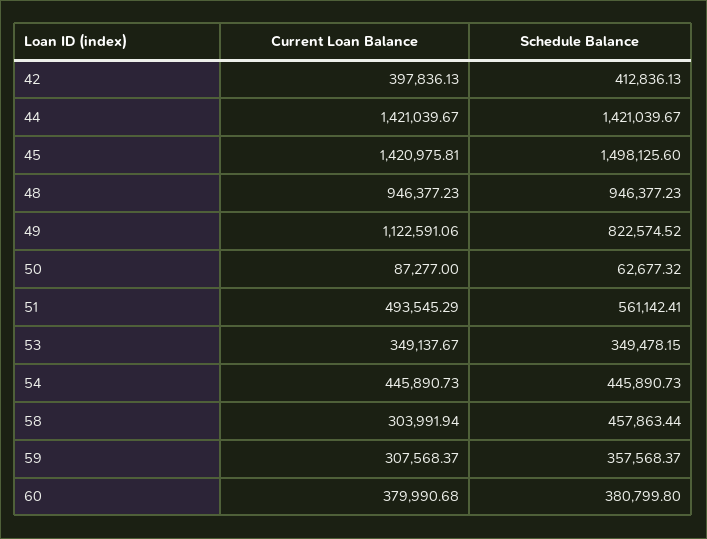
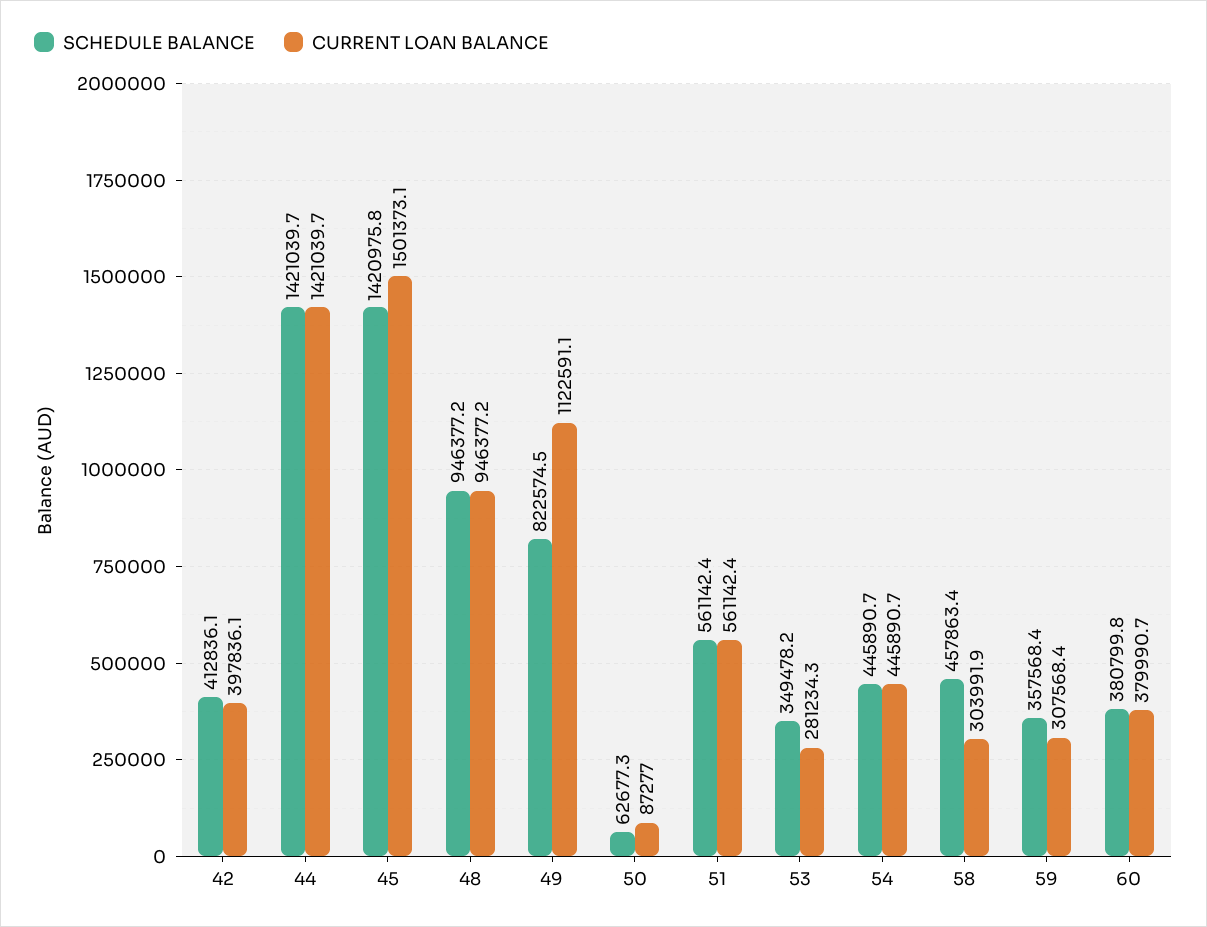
Current Loan Balance, 45: 1420975.81 -> 1501373.1
Schedule Balance, 45: 1498125.6 -> 1420975.8
Current Loan Balance, 51: 493545.29 -> 561142.4
Current Loan Balance, 53: 349137.67 -> 281234.3

